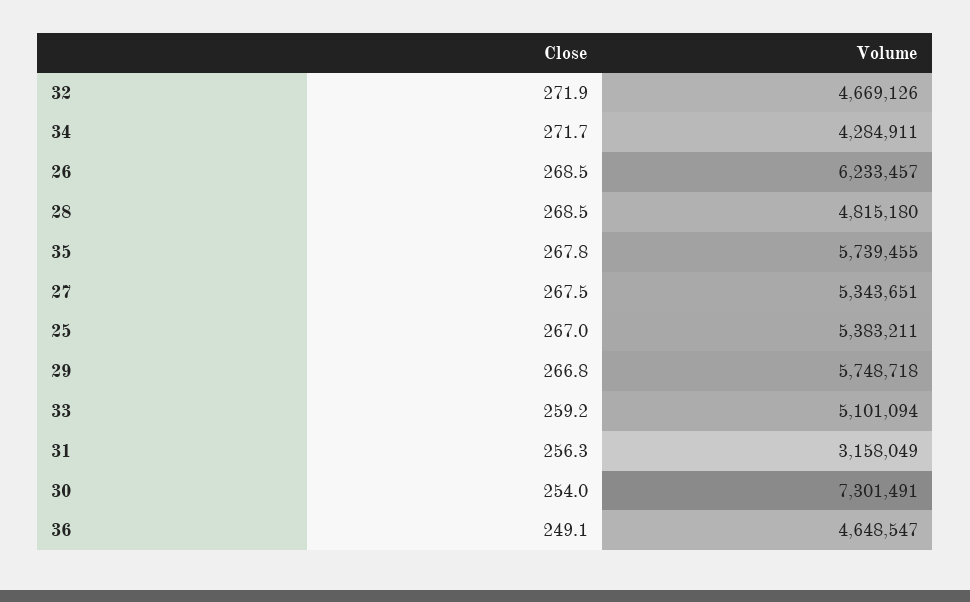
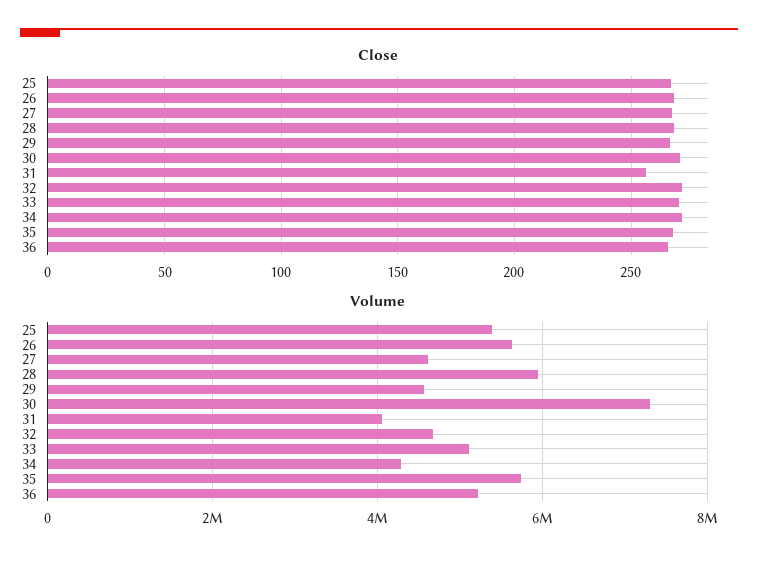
Volume, 26: 6233457 -> 5600000
Volume, 28: 4815180 -> 6000000
Volume, 27: 5343651 -> 4600000
Volume, 29: 5748718 -> 4600000
Close, 33: 259.2 -> 270
Volume, 31: 3158049 -> 4000000
Close, 30: 254 -> 270
Close, 36: 249.1 -> 265
Volume, 36: 4648547 -> 5200000

